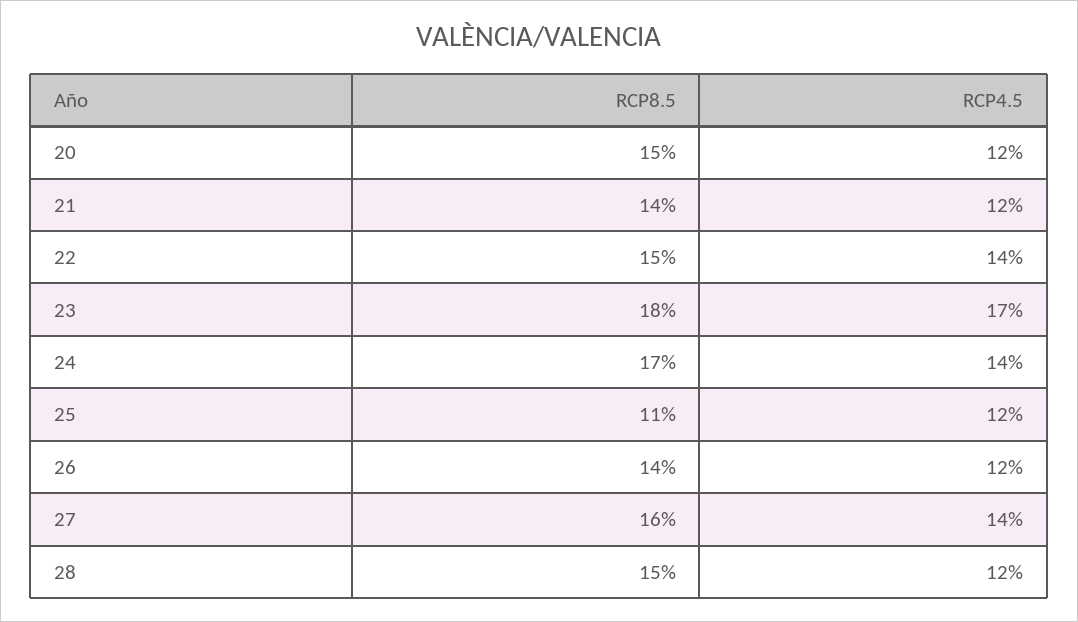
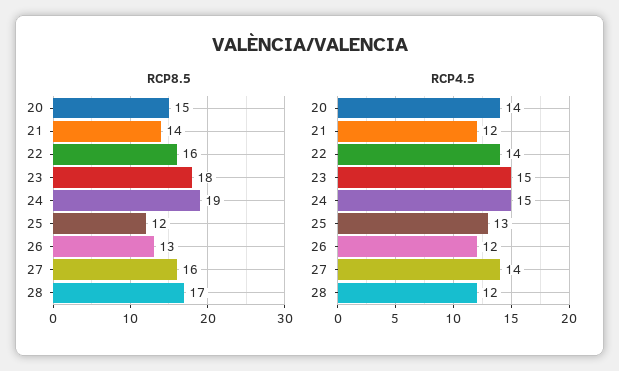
RCP4.5, 20: 12 -> 14
RCP8.5, 22: 15 -> 16
RCP4.5, 23: 17 -> 15
RCP8.5, 24: 17 -> 19
RCP4.5, 24: 14 -> 15
RCP8.5, 25: 11 -> 12
RCP4.5, 25: 12 -> 13
RCP8.5, 26: 14 -> 13
RCP8.5, 28: 15 -> 17

